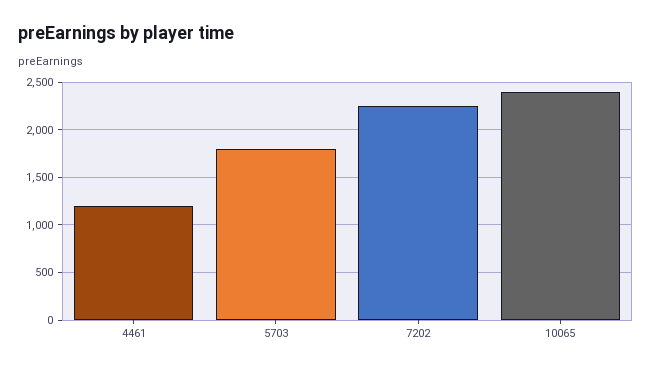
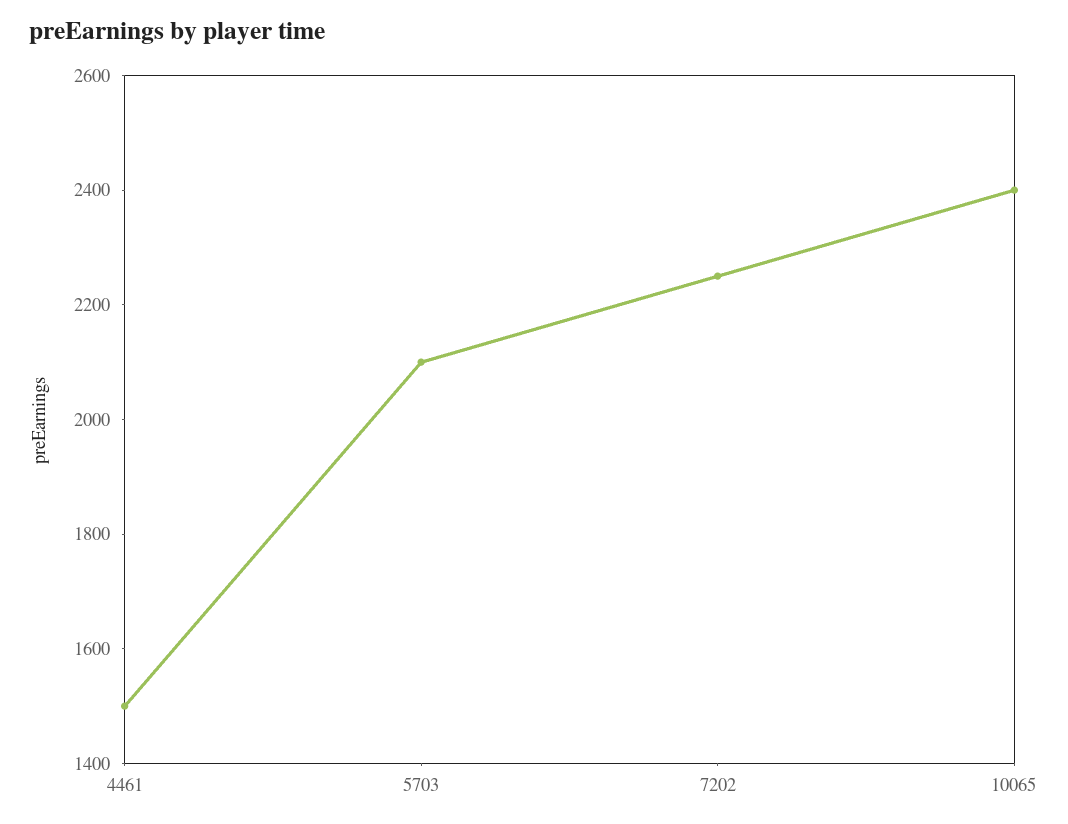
4461: 1200 -> 1500
5703: 1800 -> 2100

